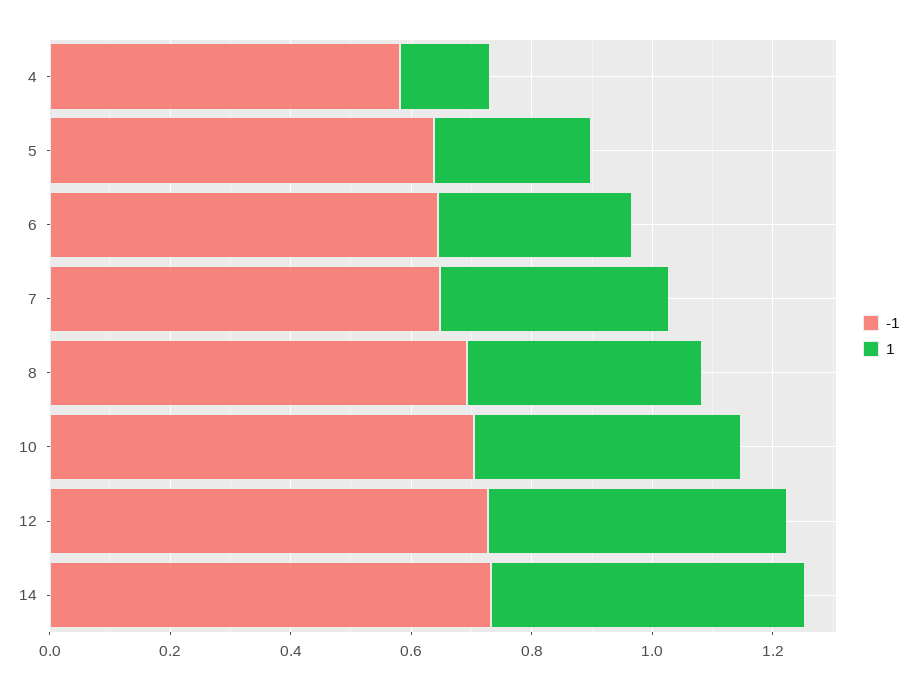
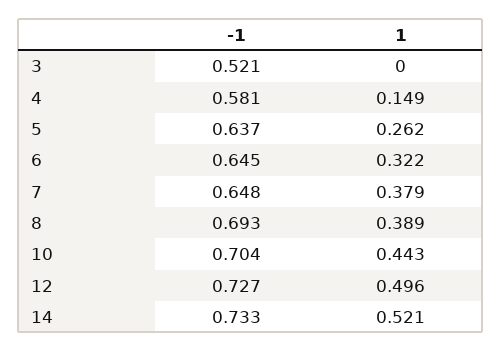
-1, 3: none -> 0.521
1, 3: none -> 0

